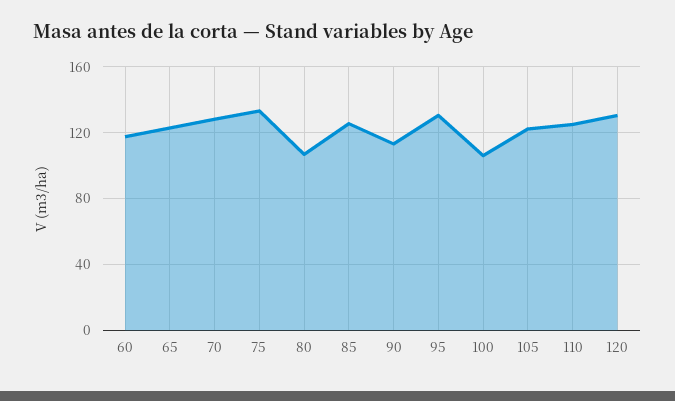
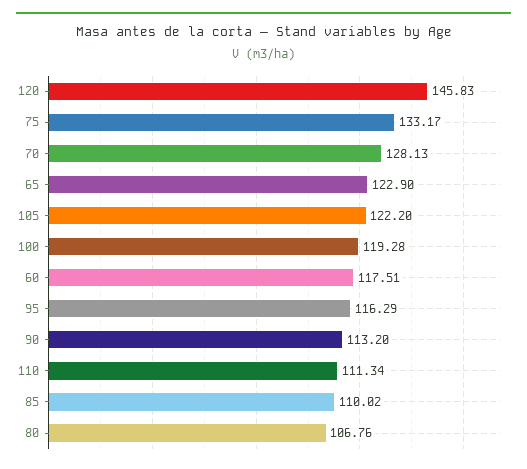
85: 125 -> 110.02
95: 130 -> 116.29
100: 105 -> 119.28
110: 125 -> 111.34
120: 130 -> 145.83

